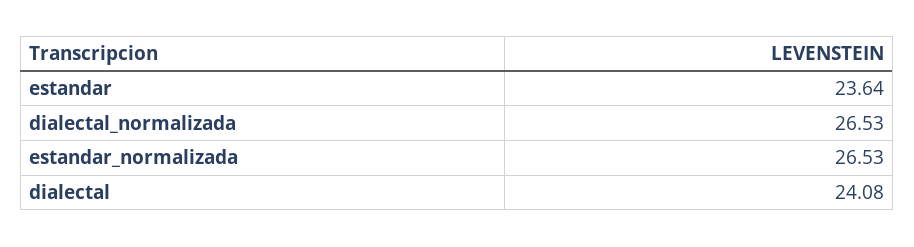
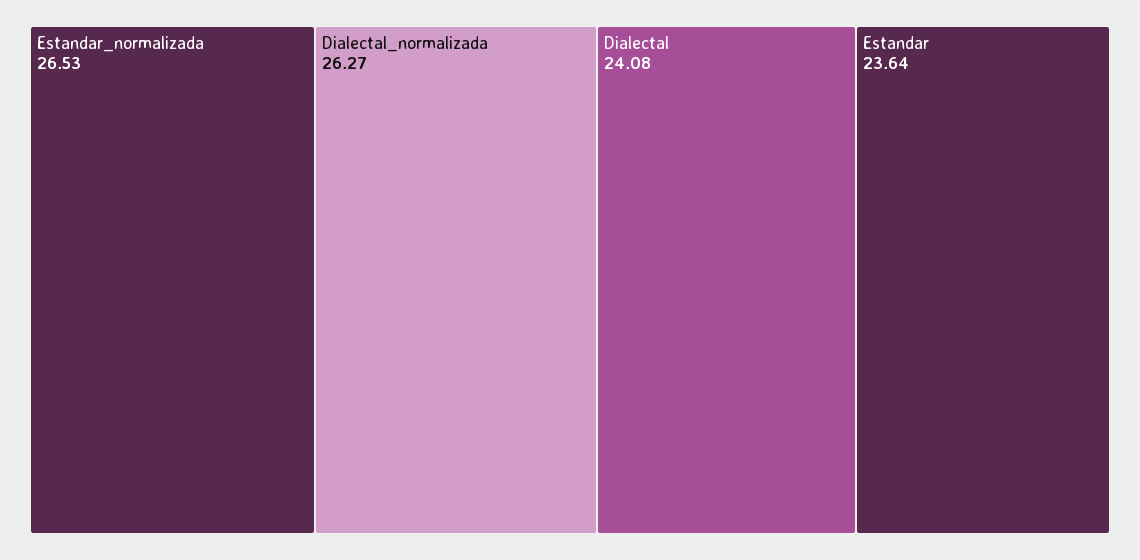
dialectal_normalizada: 26.53 -> 26.27

